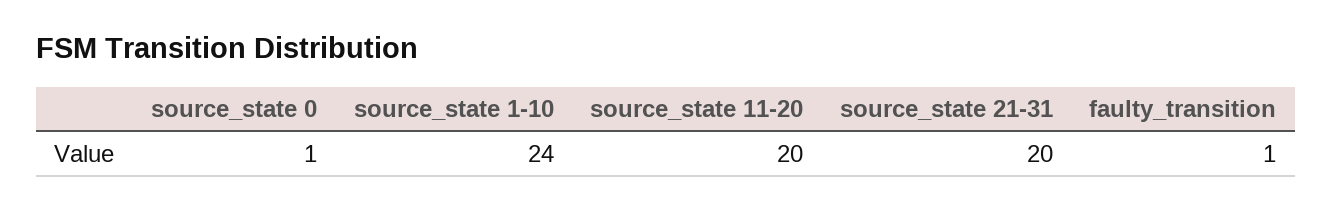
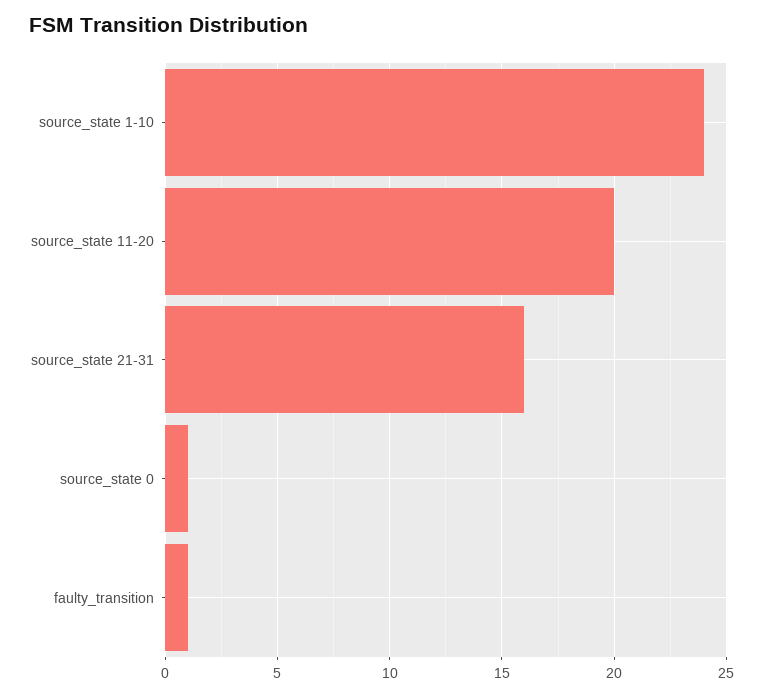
source_state 21-31: 20 -> 16

